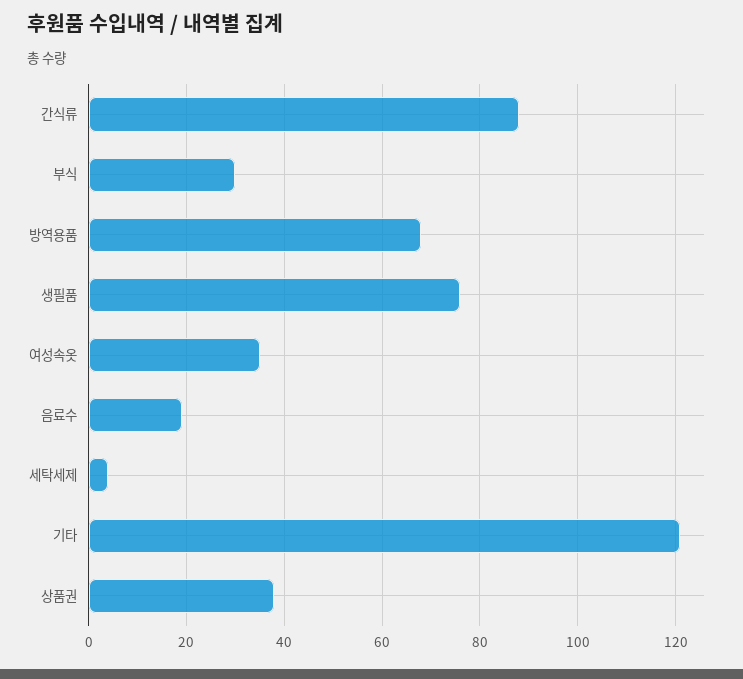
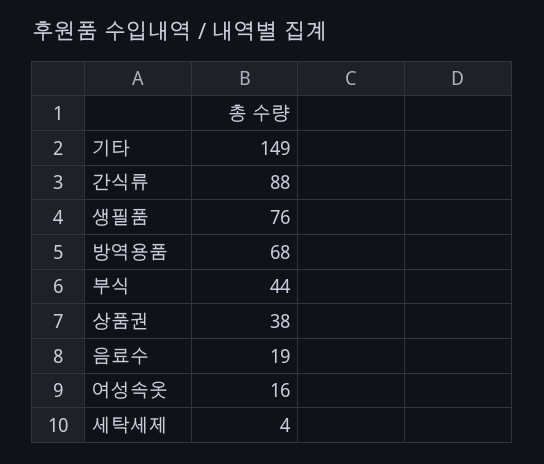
부식: 30 -> 44
여성속옷: 35 -> 16
기타: 120 -> 149

